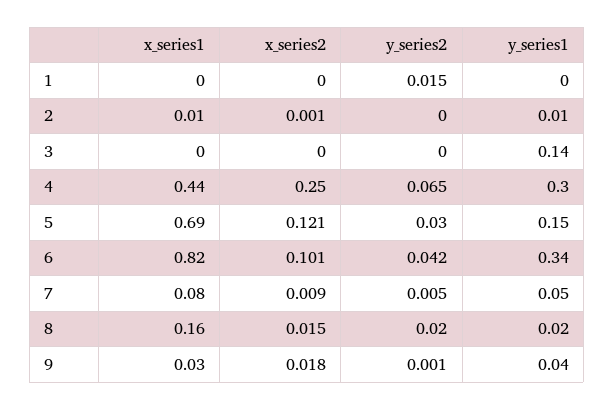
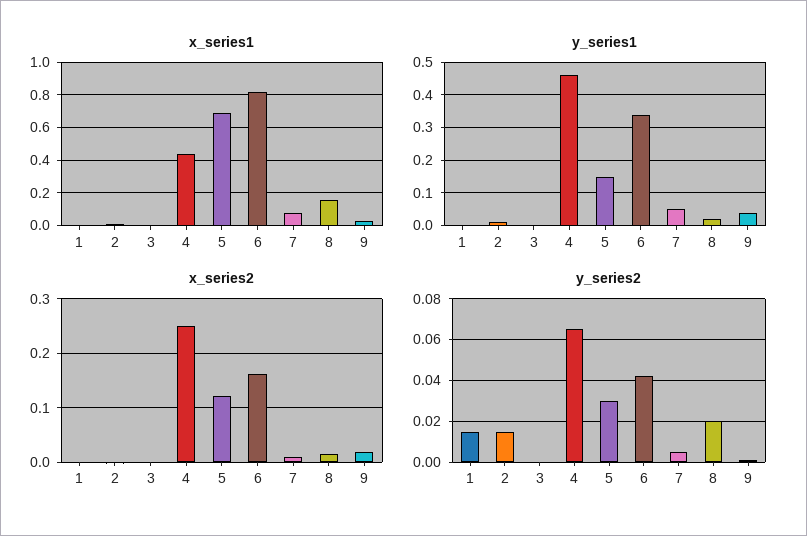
y_series2, 2: 0 -> 0.015
y_series1, 3: 0.14 -> 0
y_series1, 4: 0.3 -> 0.45
x_series2, 6: 0.101 -> 0.16

